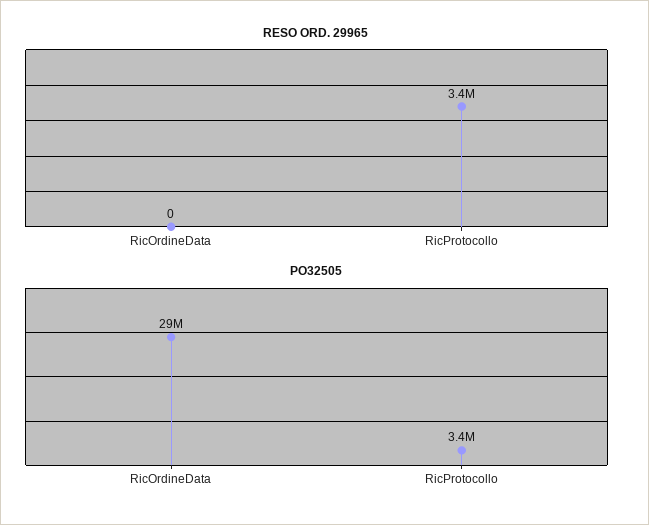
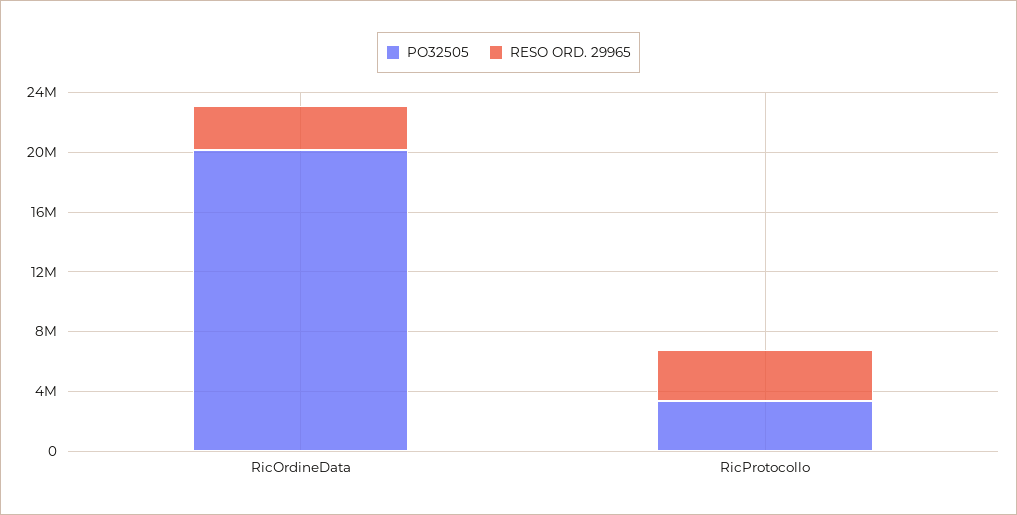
RESO ORD. 29965, RicOrdineData: 0 -> 3000000
PO32505, RicOrdineData: 29000000 -> 20000000

